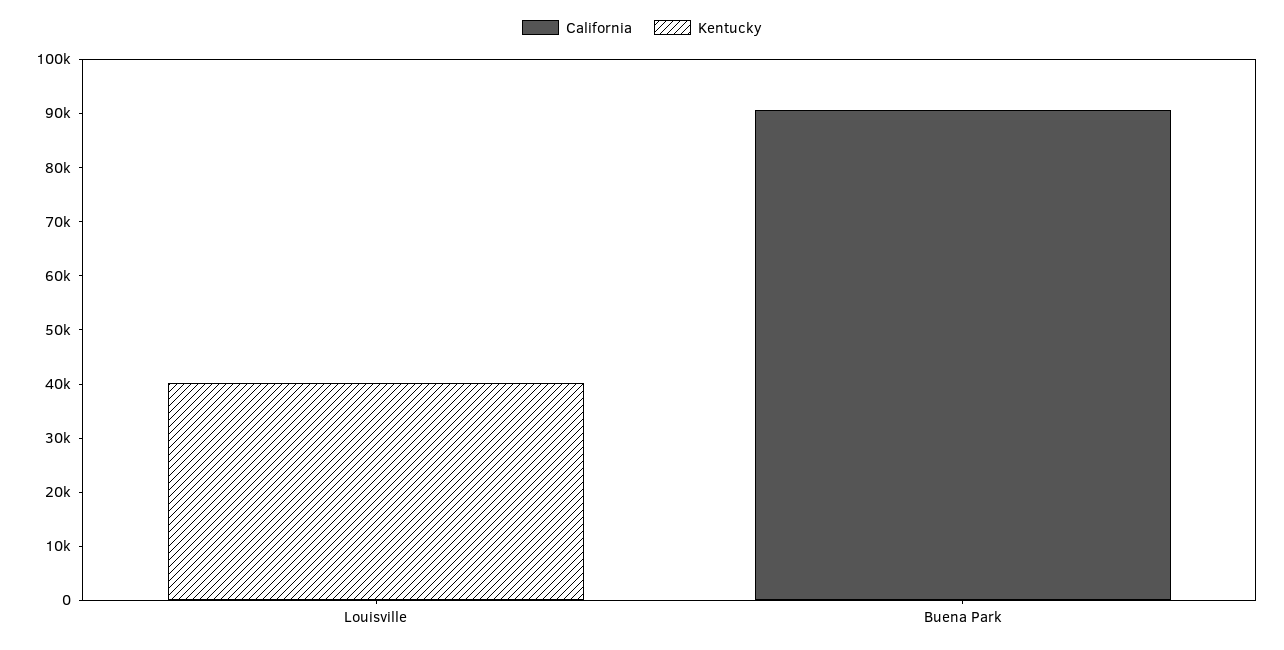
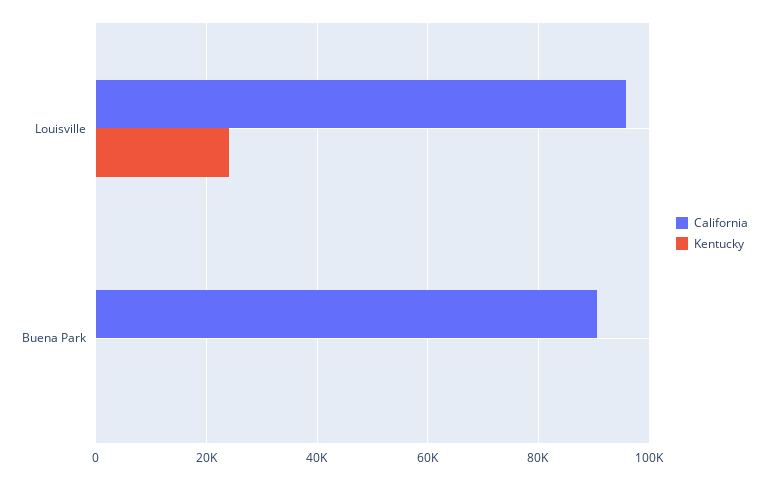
California, Louisville: 0 -> 96000
Kentucky, Louisville: 40000 -> 24000

